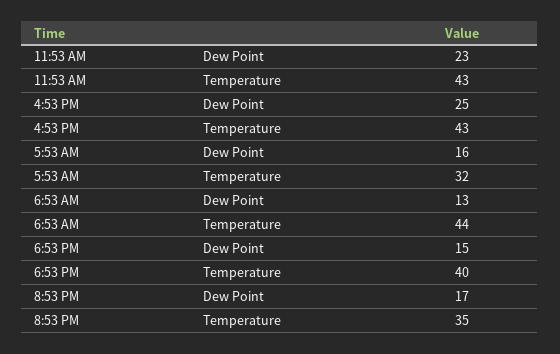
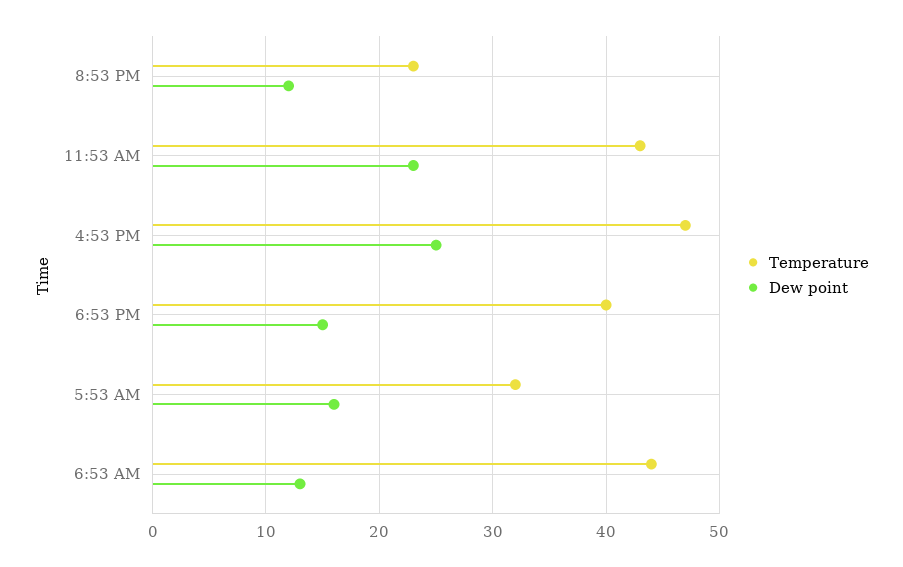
Temperature, 4:53 PM: 43 -> 47
Dew Point, 8:53 PM: 17 -> 12
Temperature, 8:53 PM: 35 -> 23

